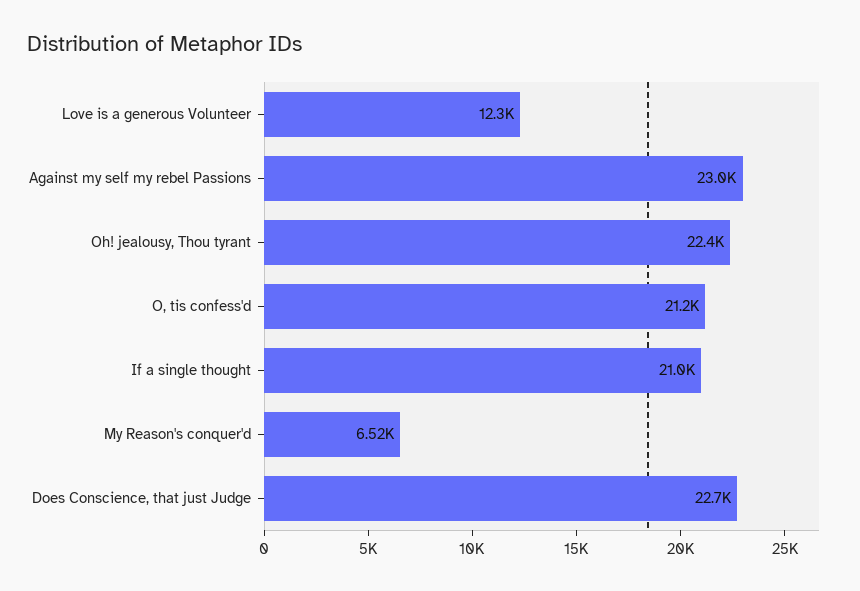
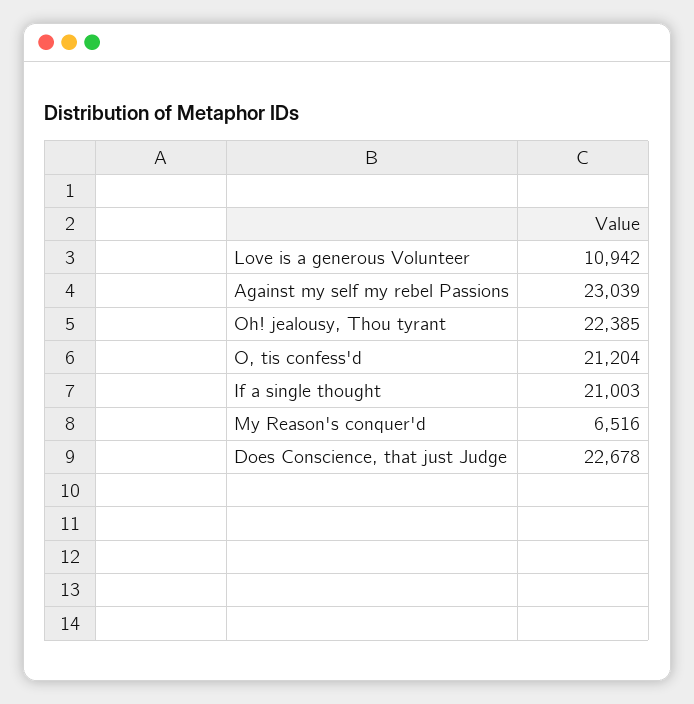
Love is a generous Volunteer: 12300 -> 10942

